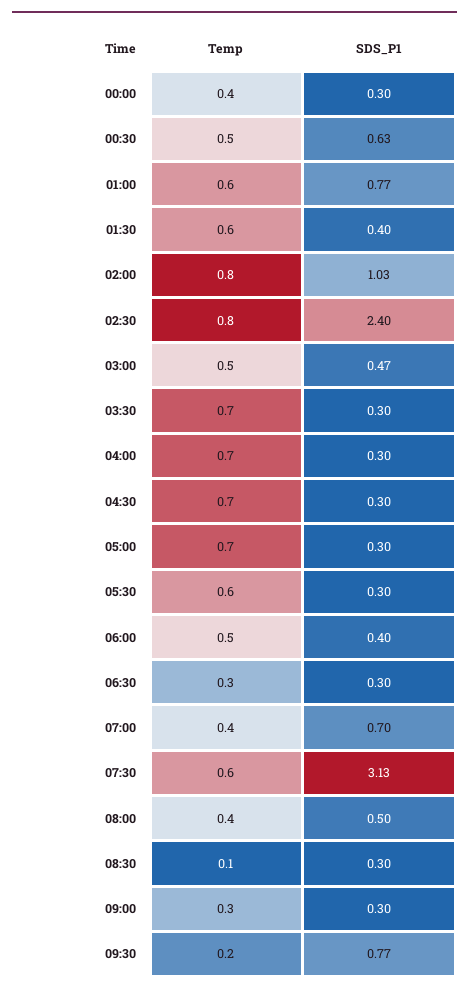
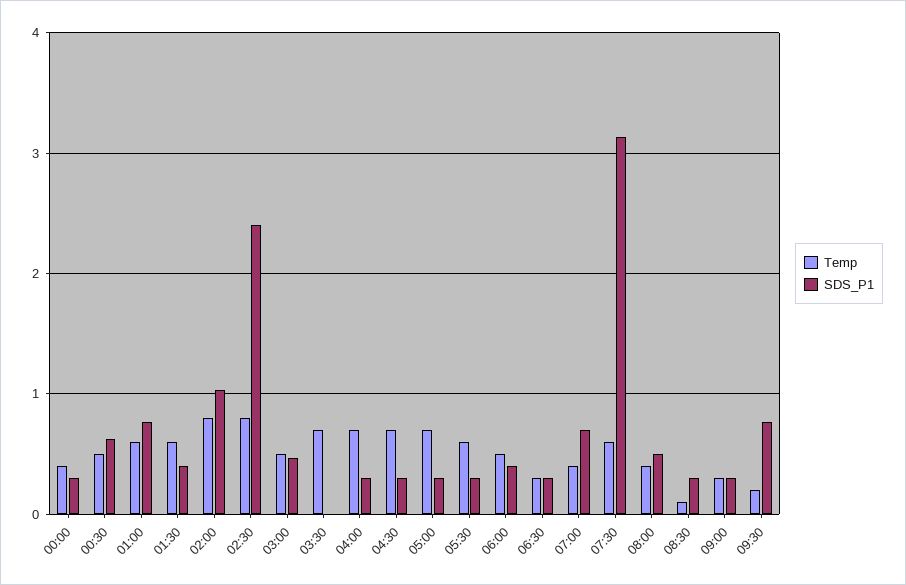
SDS_P1, 03:30: 0.3 -> 0

